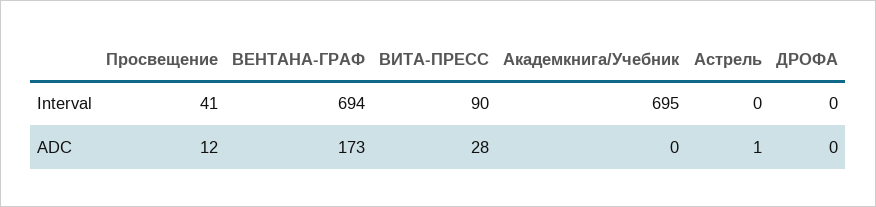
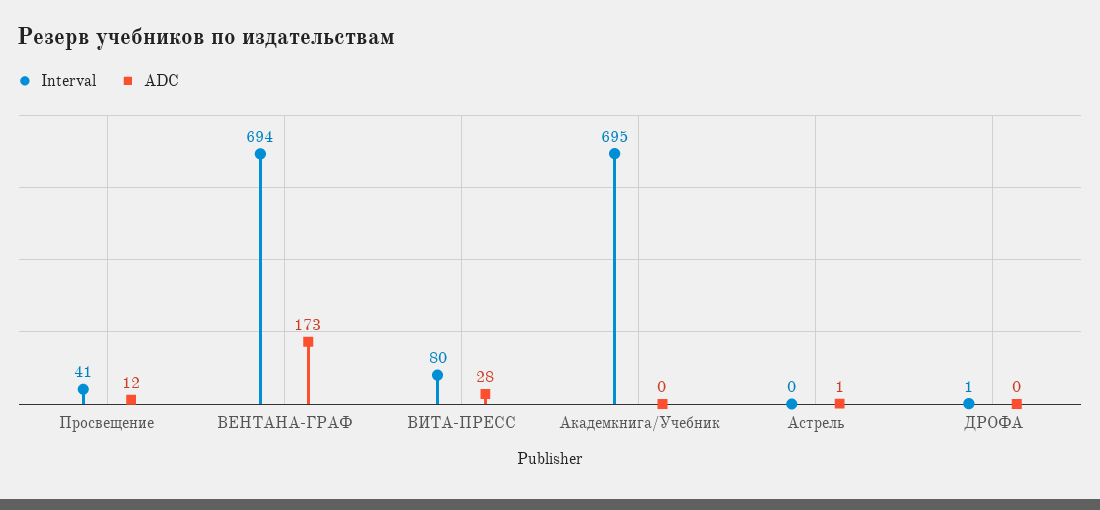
Interval, ВИТА-ПРЕСС: 90 -> 80
Interval, ДРОФА: 0 -> 1

